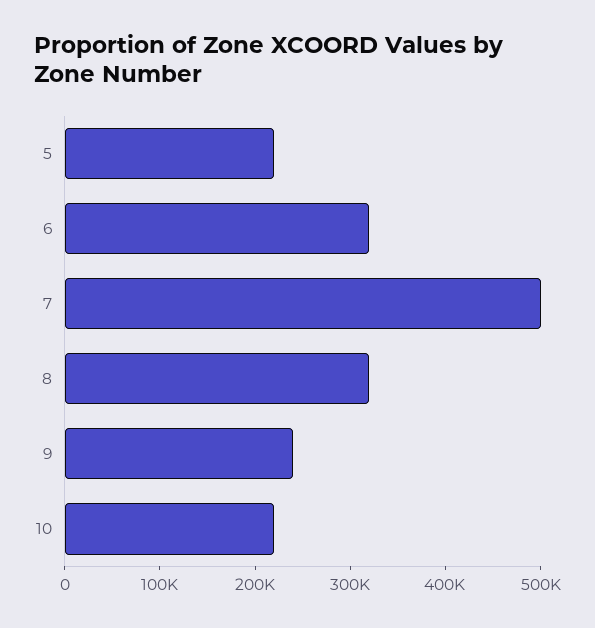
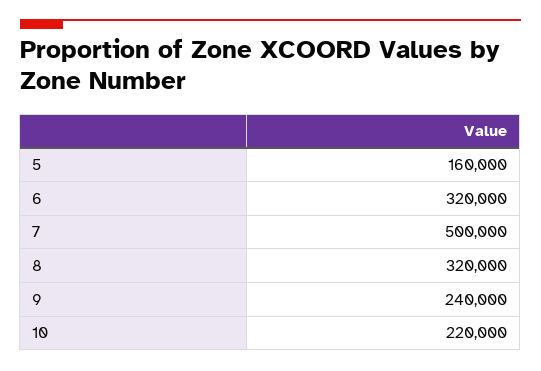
5: 220000 -> 160000

